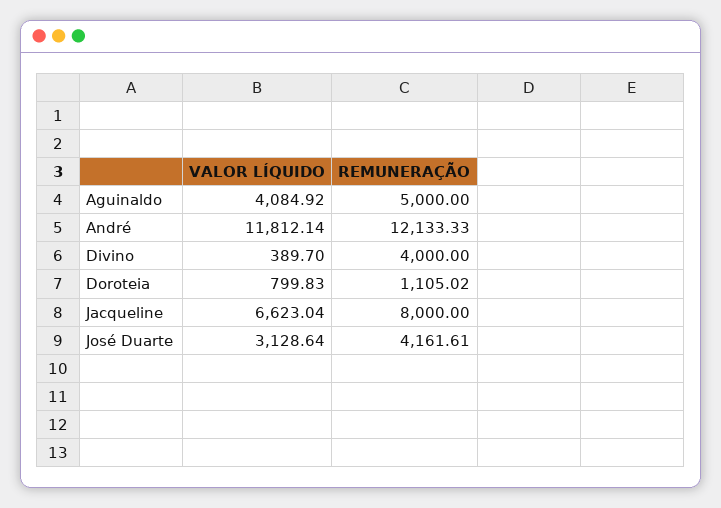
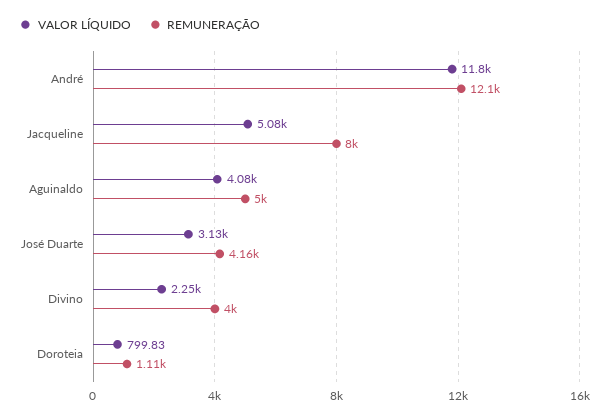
VALOR LÍQUIDO, Divino: 389.7 -> 2250
VALOR LÍQUIDO, Jacqueline: 6623.04 -> 5080

